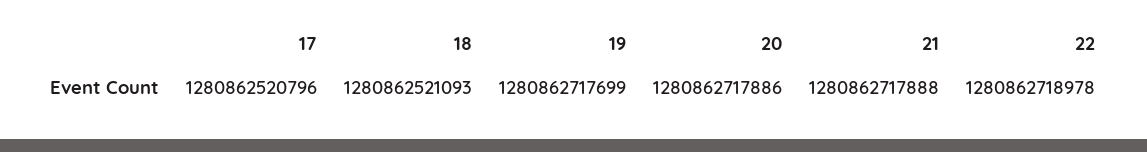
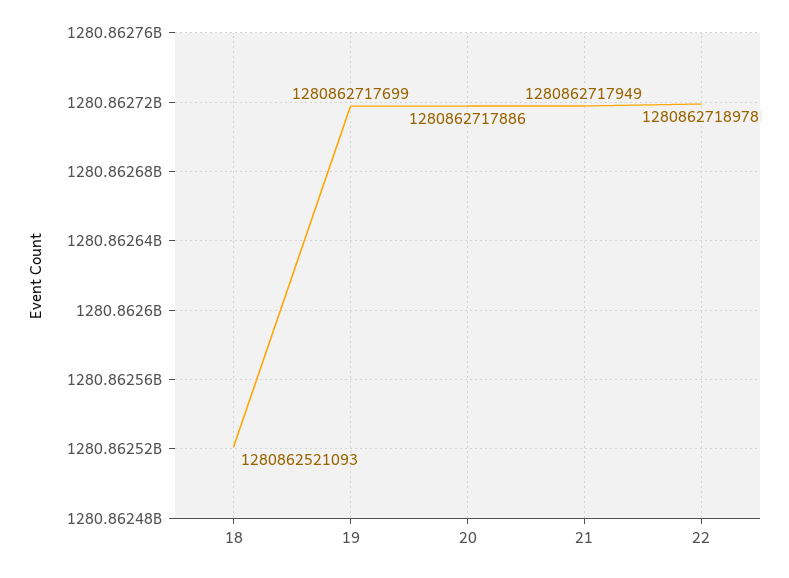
17: 1280862520796 -> none
21: 1280862717888 -> 1280862717949

